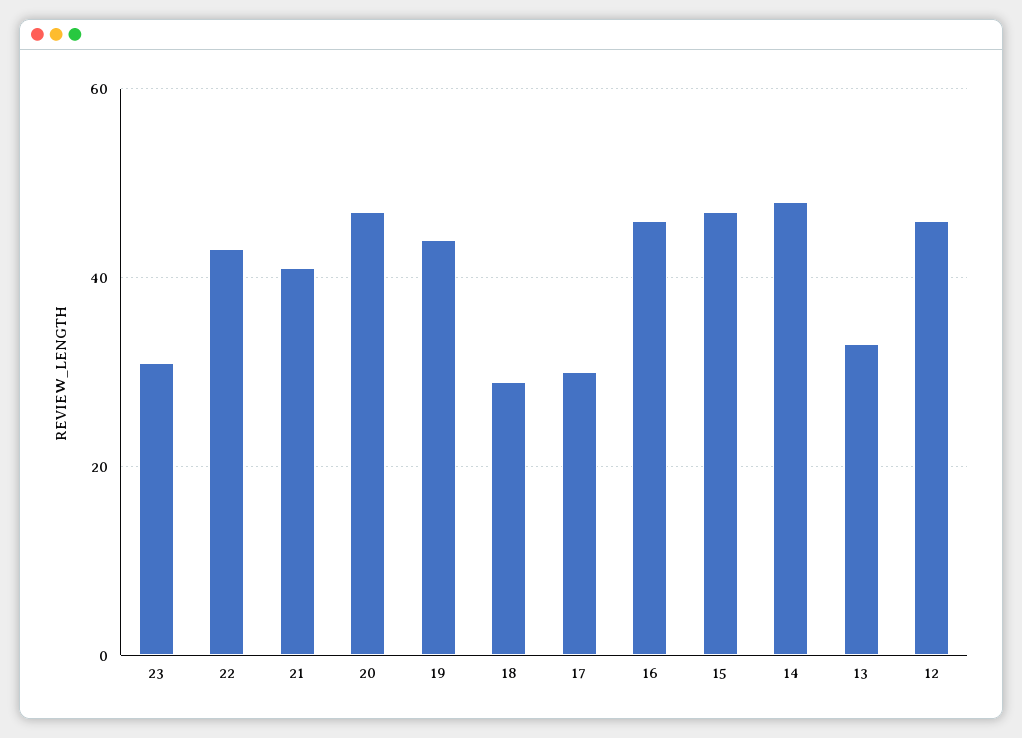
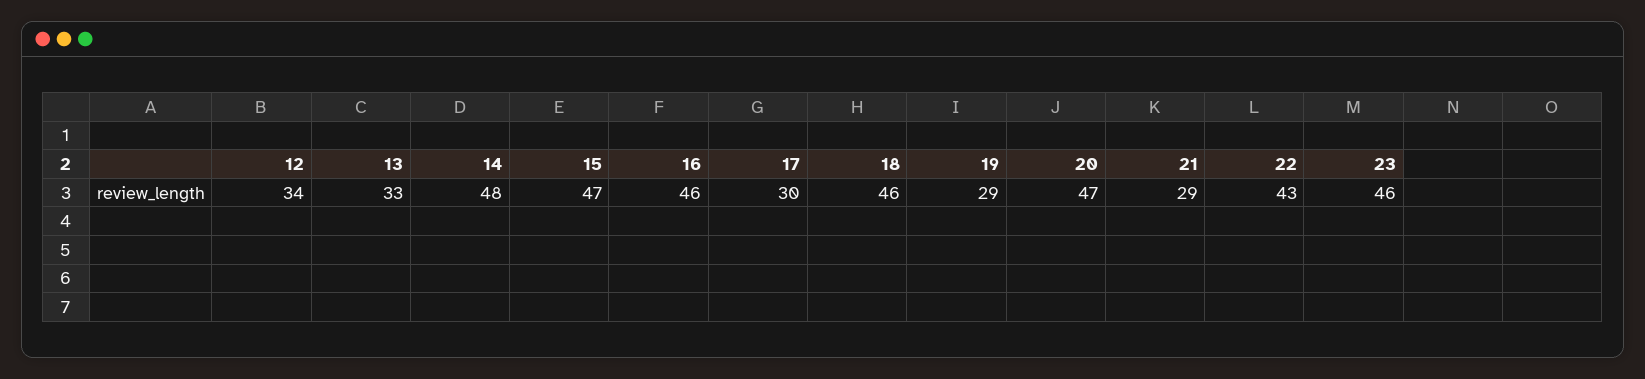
23: 30 -> 46
21: 40 -> 29
19: 45 -> 29
18: 30 -> 46
12: 45 -> 34

